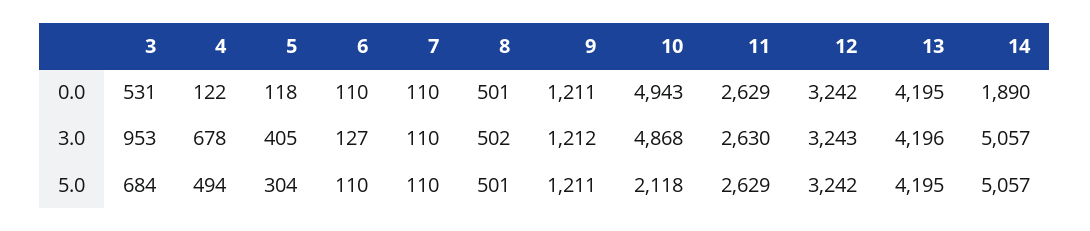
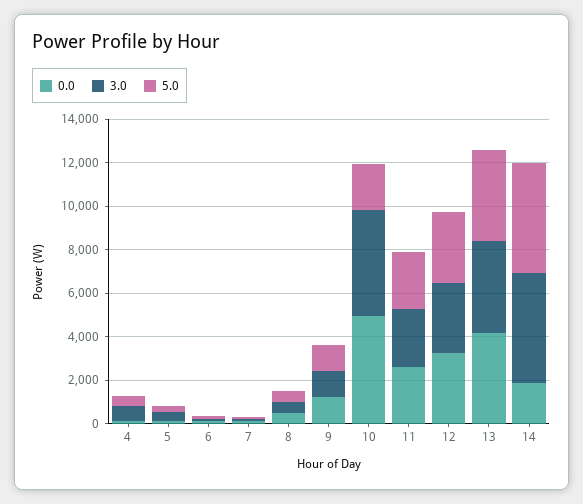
0.0, 3: 531 -> none
3.0, 3: 953 -> none
5.0, 3: 684 -> none

